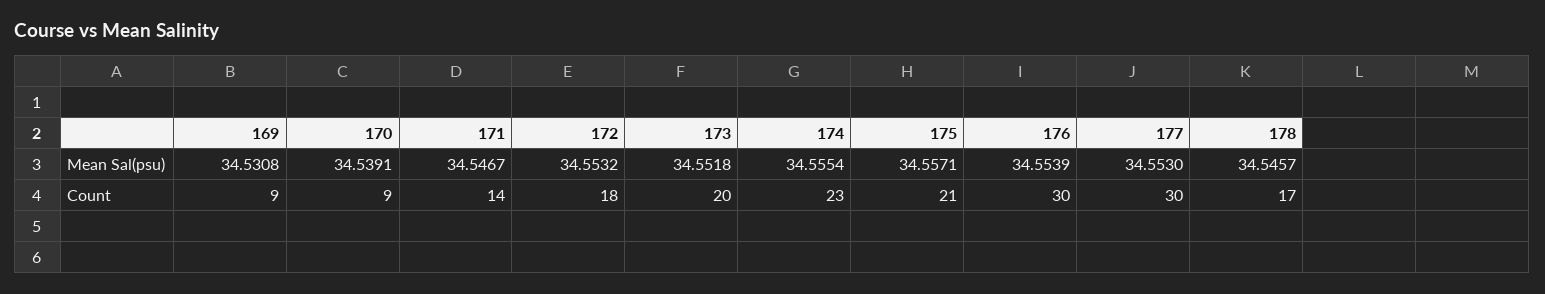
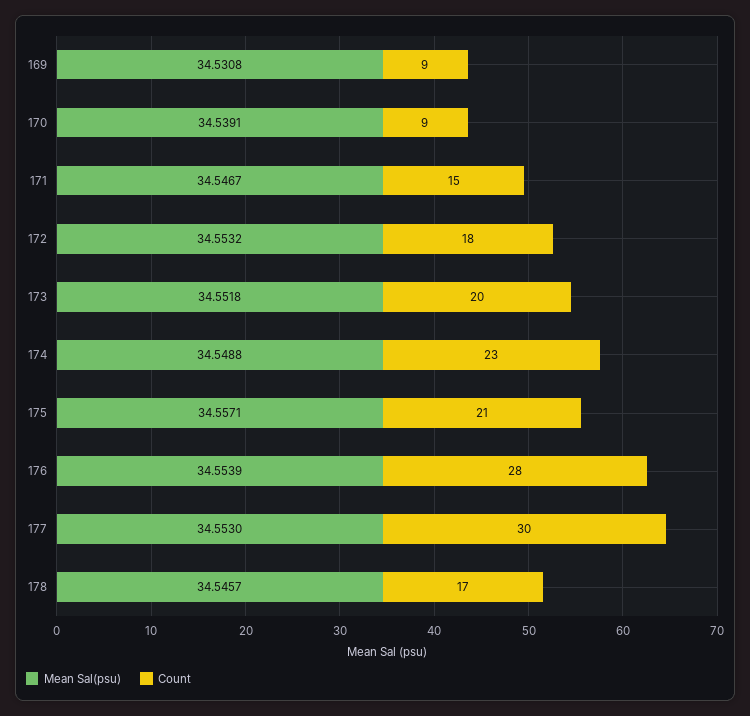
Mean Sal(psu), 174: 34.5554 -> 34.5488
Count, 171: 14 -> 15
Count, 176: 30 -> 28

